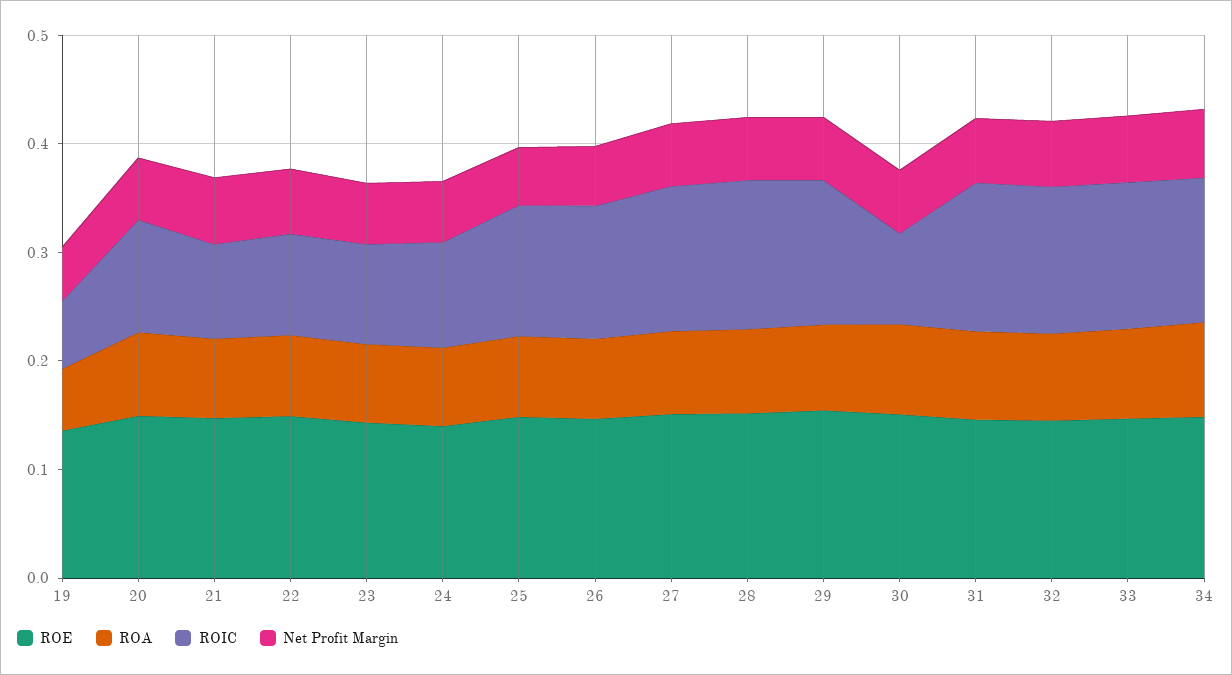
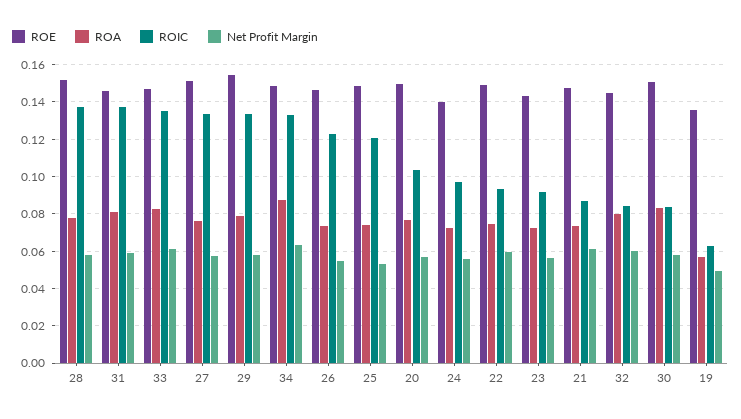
ROIC, 32: 0.14 -> 0.085

